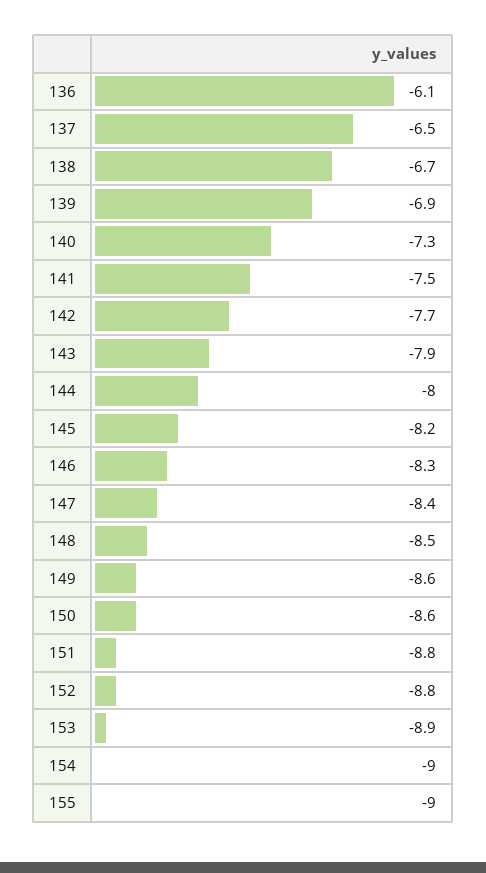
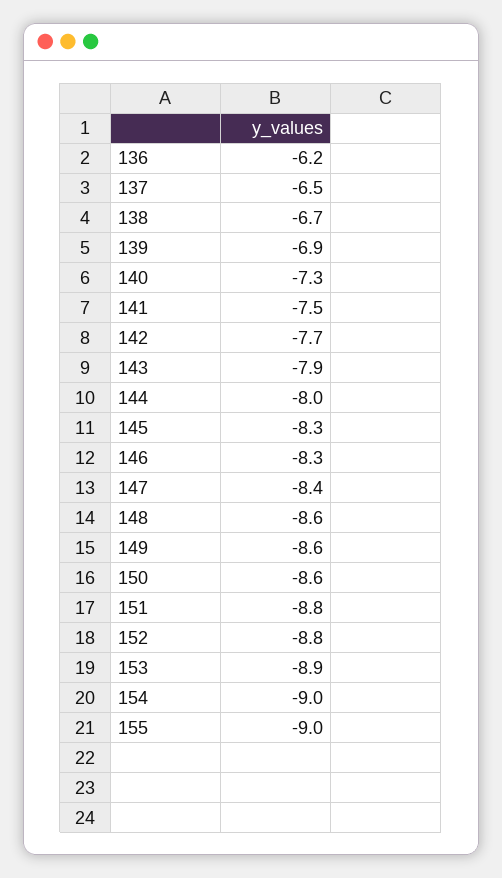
136: -6.1 -> -6.2
145: -8.2 -> -8.3
148: -8.5 -> -8.6

